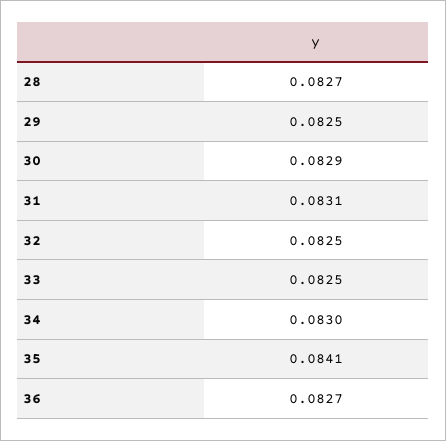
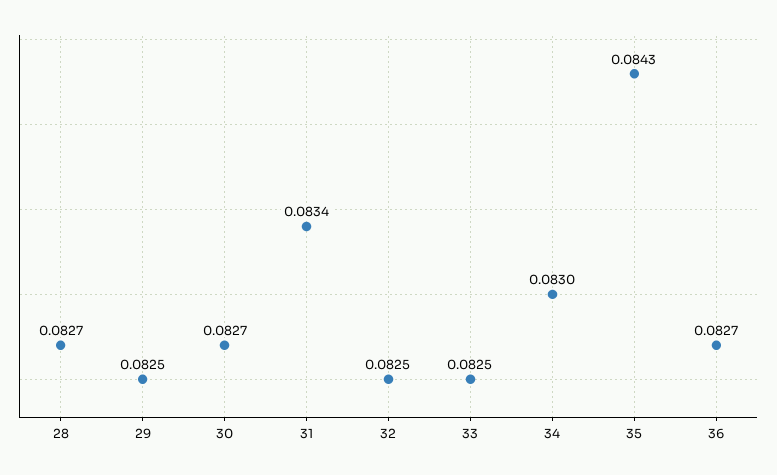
30: 0.0829 -> 0.0827
31: 0.0831 -> 0.0834
35: 0.0841 -> 0.0843

